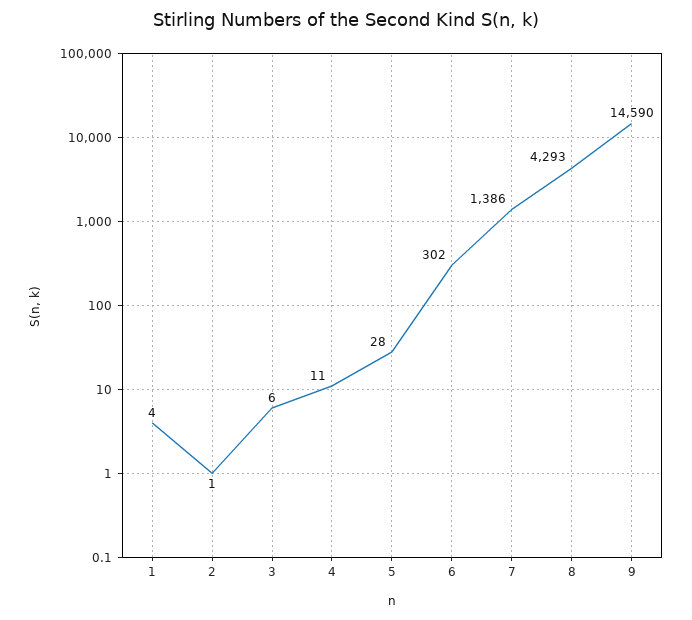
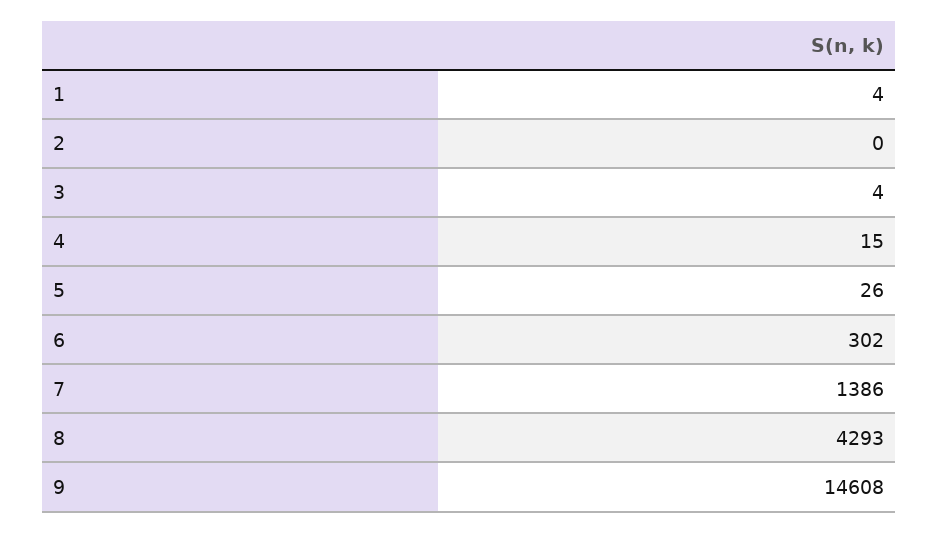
2: 1 -> 0
3: 6 -> 4
4: 11 -> 15
5: 28 -> 26
9: 14590 -> 14608

